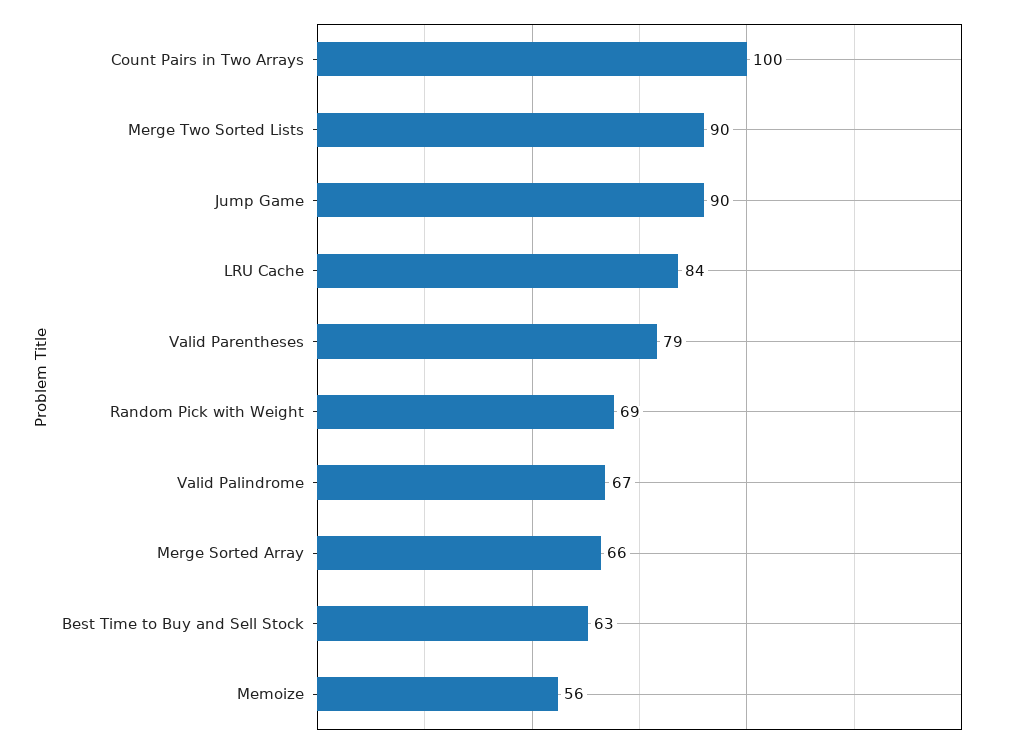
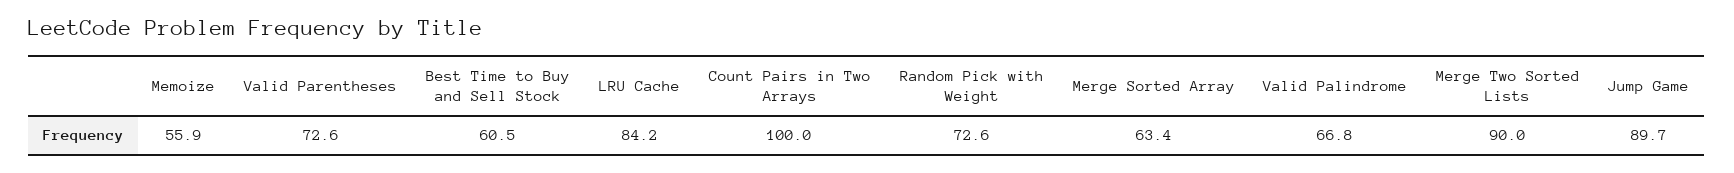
Valid Parentheses: 79 -> 72.6
Random Pick with Weight: 69 -> 72.6
Merge Sorted Array: 66 -> 63.4
Best Time to Buy and Sell Stock: 63 -> 60.5

